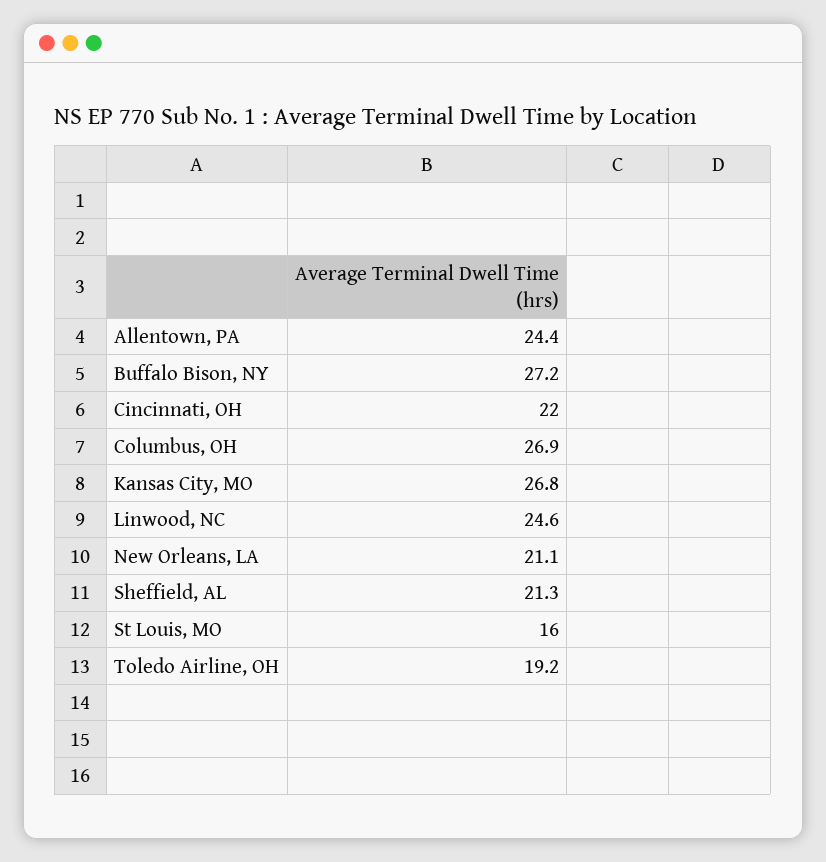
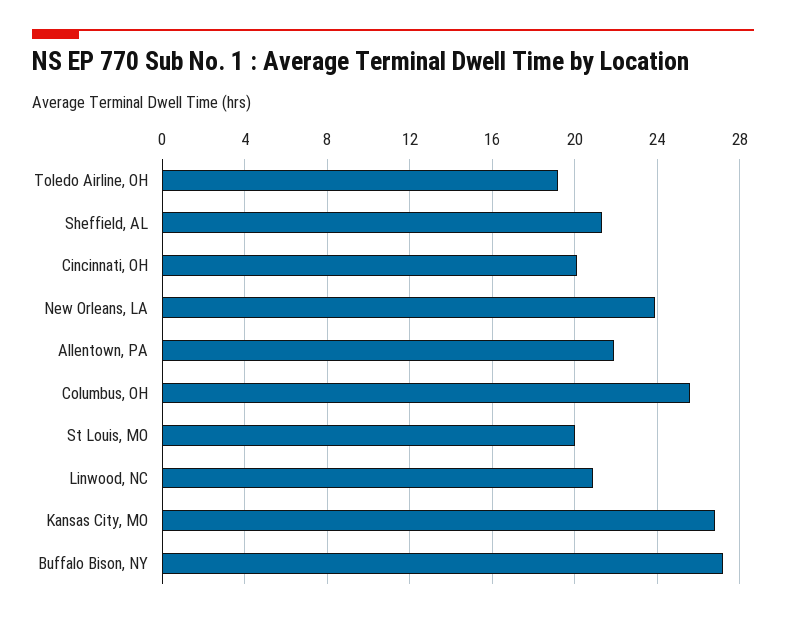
Allentown, PA: 24.4 -> 22
Cincinnati, OH: 22 -> 20
Columbus, OH: 26.9 -> 25.5
Linwood, NC: 24.6 -> 21
New Orleans, LA: 21.1 -> 24
St Louis, MO: 16 -> 20

